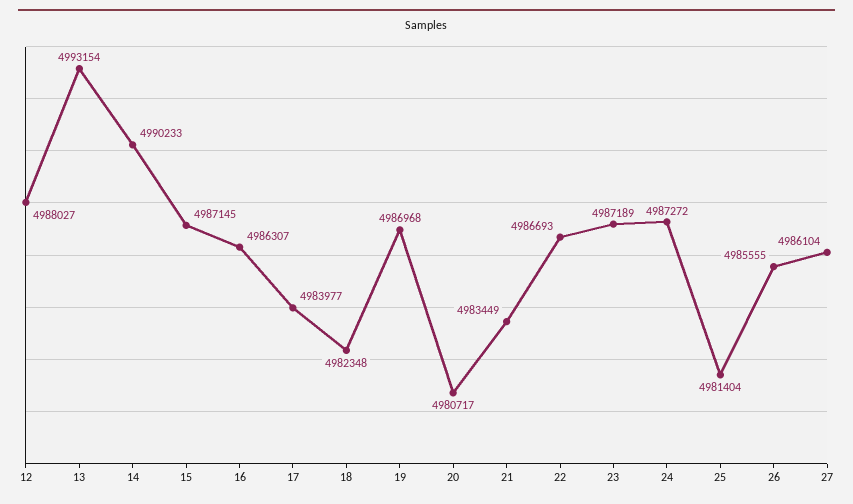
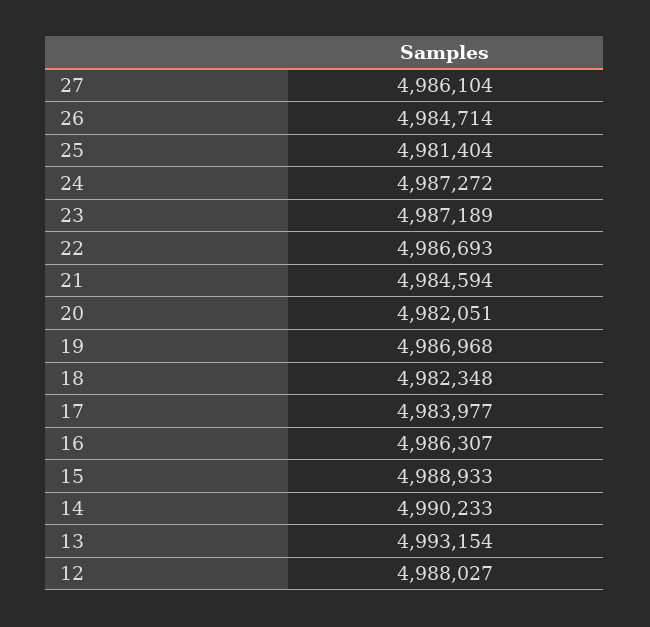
15: 4987145 -> 4988933
20: 4980717 -> 4982051
21: 4983449 -> 4984594
26: 4985555 -> 4984714

